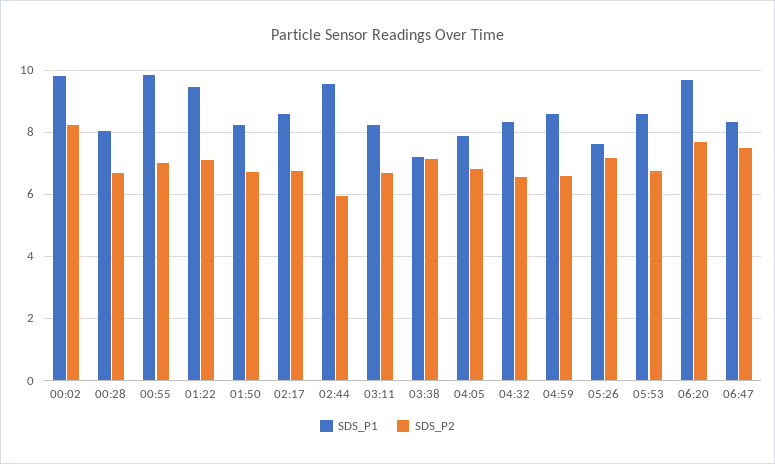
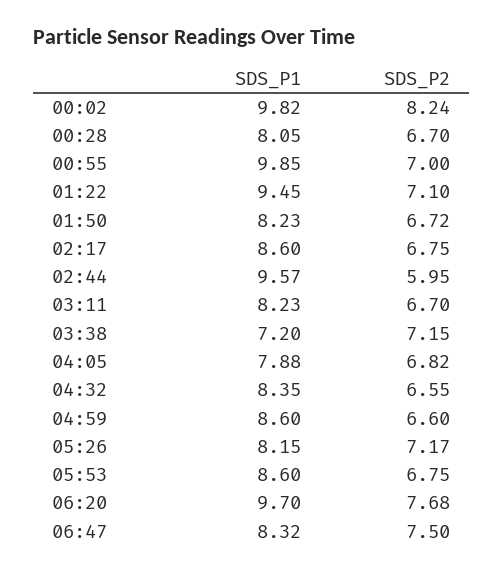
SDS_P1, 05:26: 7.6 -> 8.15

